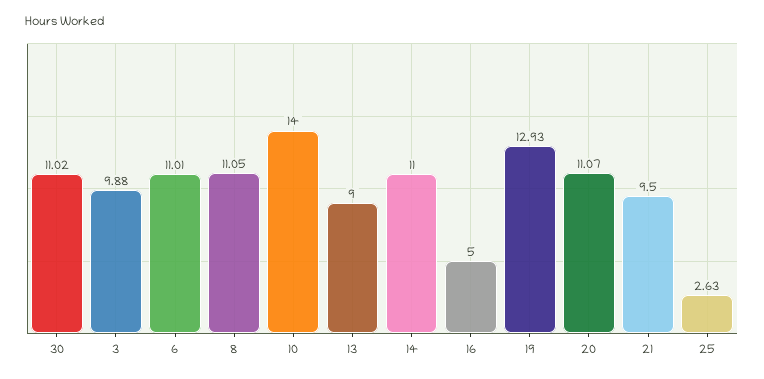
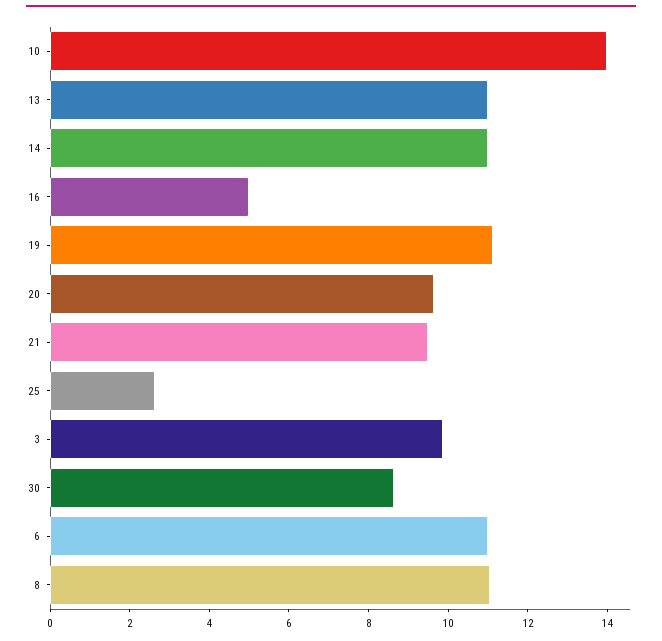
30: 11.02 -> 8.5
13: 9 -> 11
19: 12.93 -> 11
20: 11.07 -> 9.5

